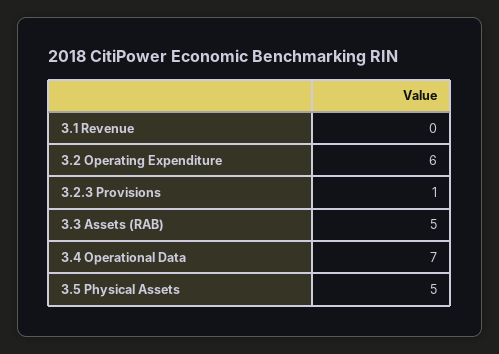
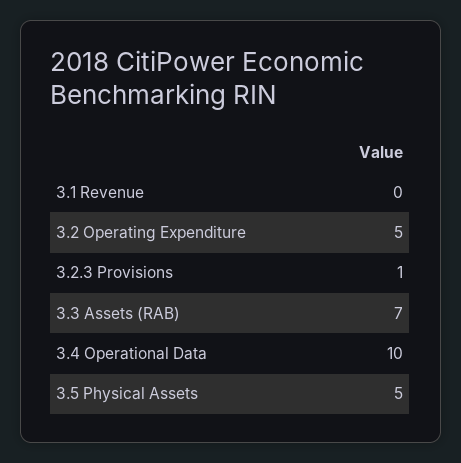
3.2 Operating Expenditure: 6 -> 5
3.3 Assets (RAB): 5 -> 7
3.4 Operational Data: 7 -> 10

